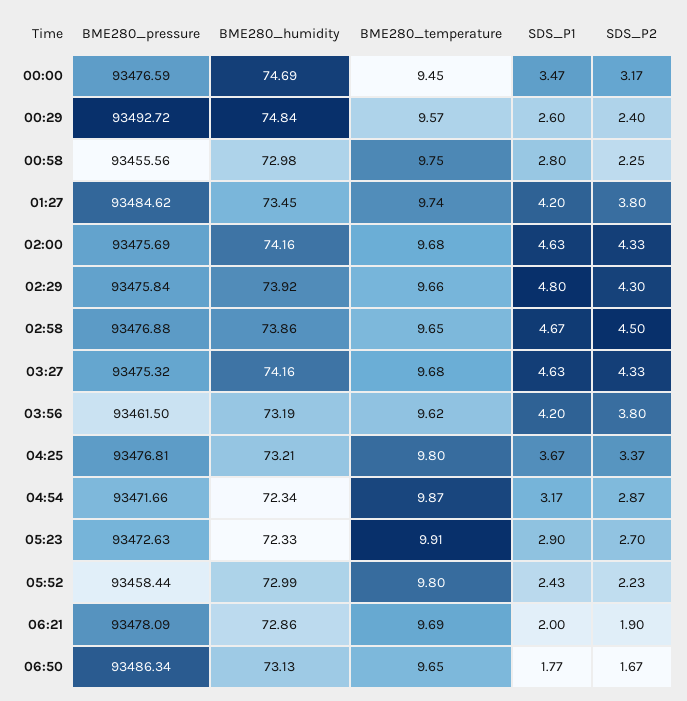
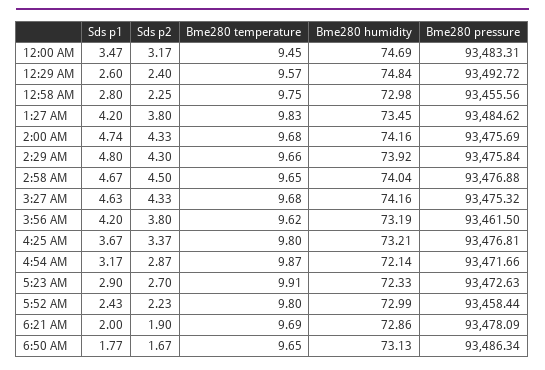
BME280_pressure, 00:00: 93476.59 -> 93483.31
BME280_temperature, 01:27: 9.74 -> 9.83
SDS_P1, 02:00: 4.63 -> 4.74
BME280_humidity, 02:58: 73.86 -> 74.04
BME280_humidity, 04:54: 72.34 -> 72.14

